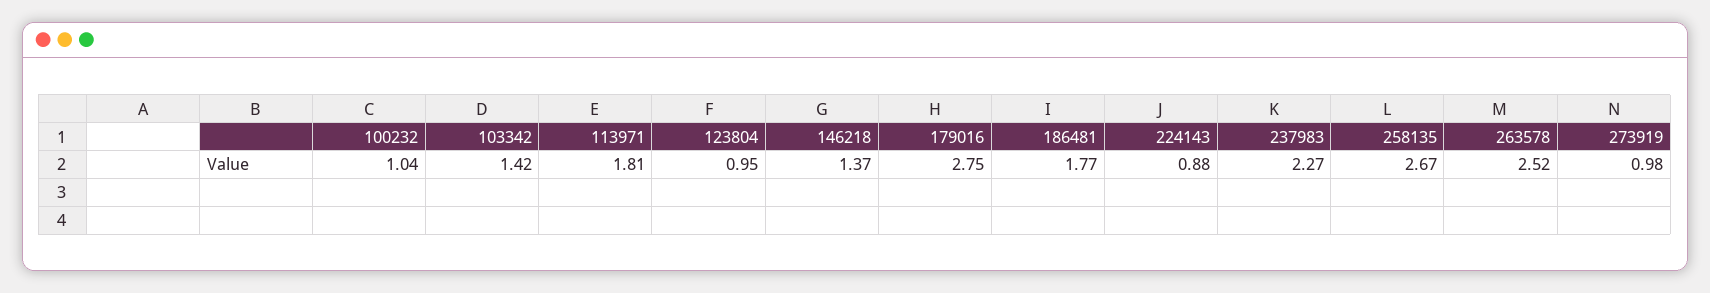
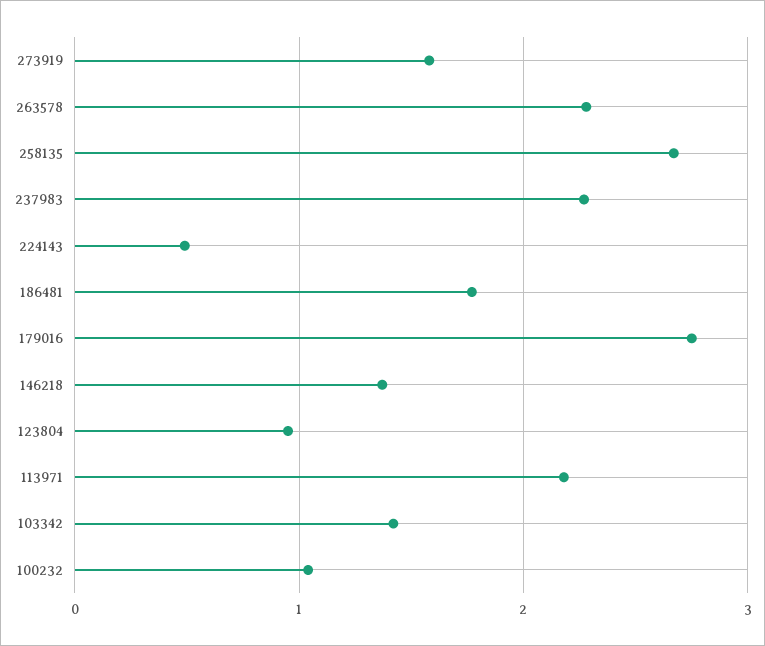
113971: 1.81 -> 2.2
224143: 0.88 -> 0.5
263578: 2.52 -> 2.3
273919: 0.98 -> 1.6

